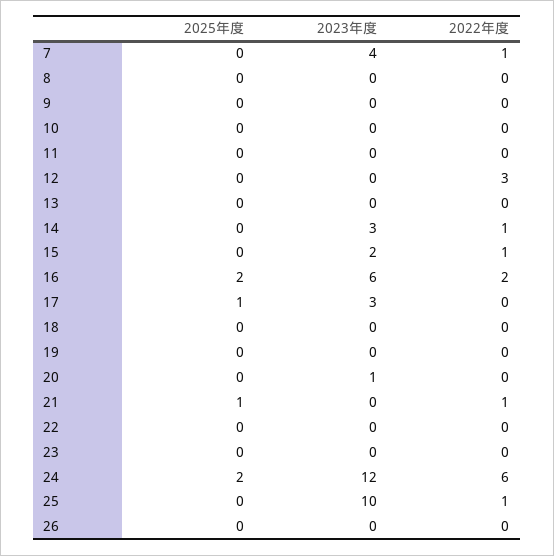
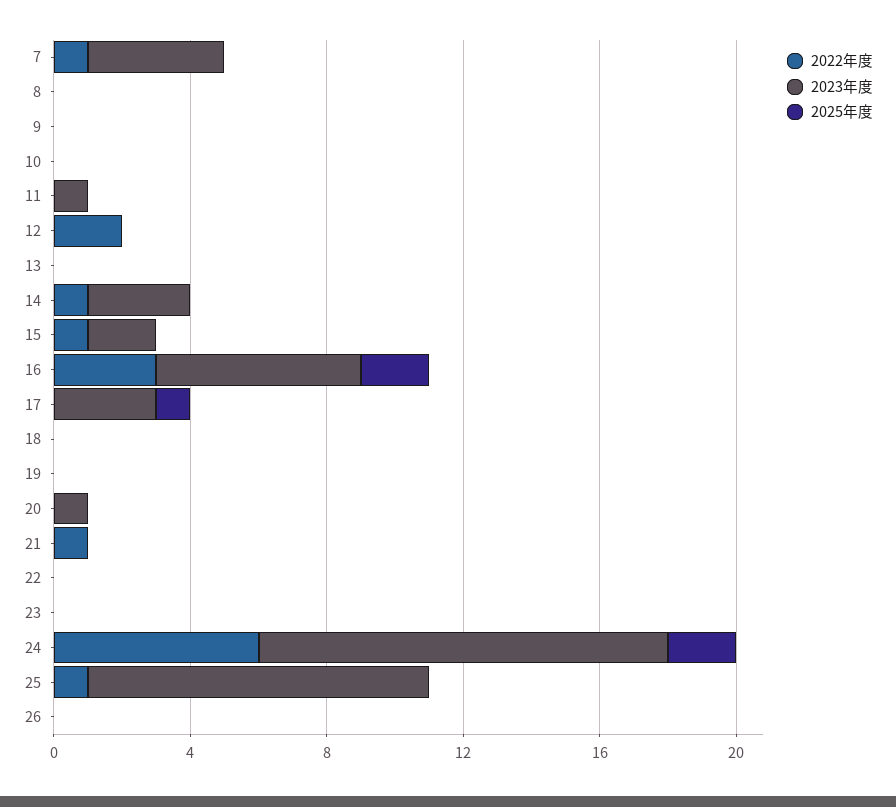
2023年度, 11: 0 -> 1
2022年度, 12: 3 -> 2
2022年度, 16: 2 -> 3
2025年度, 21: 1 -> 0

